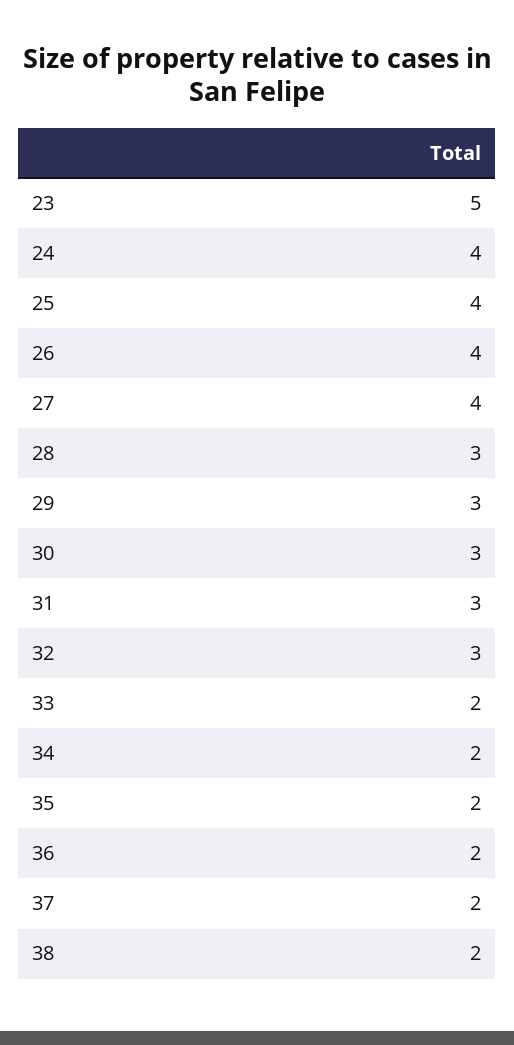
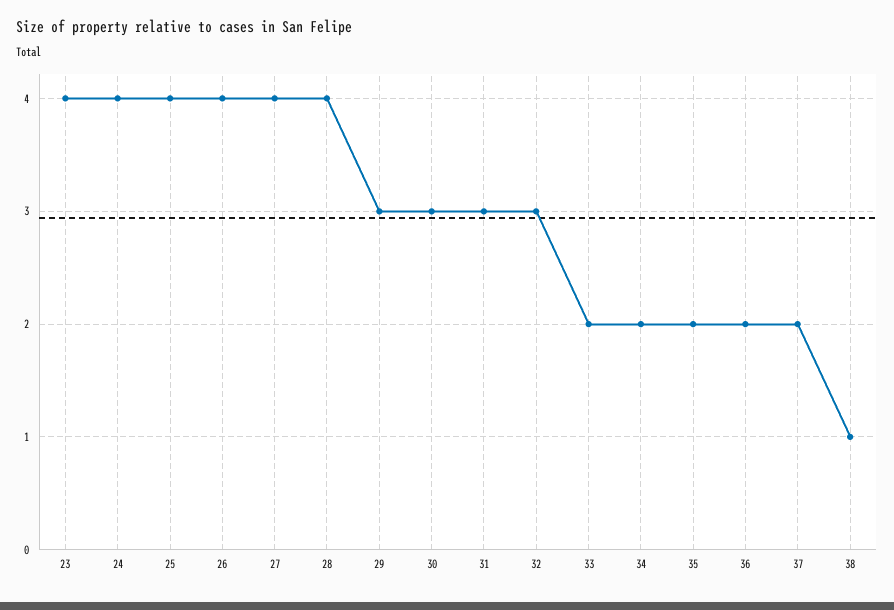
23: 5 -> 4
28: 3 -> 4
38: 2 -> 1

